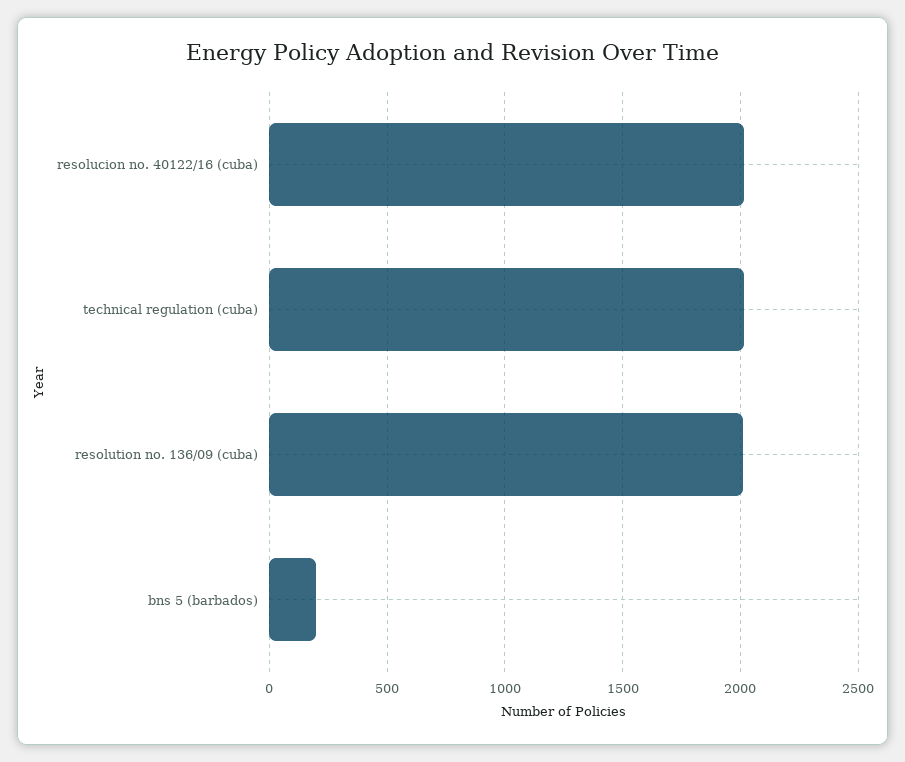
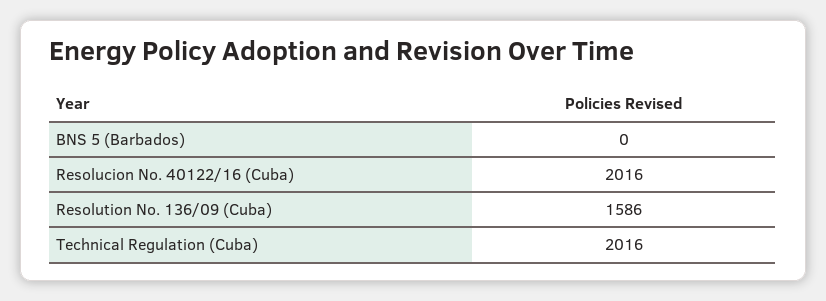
resolution no. 136/09 (cuba): 2000 -> 1586
bns 5 (barbados): 200 -> 0

